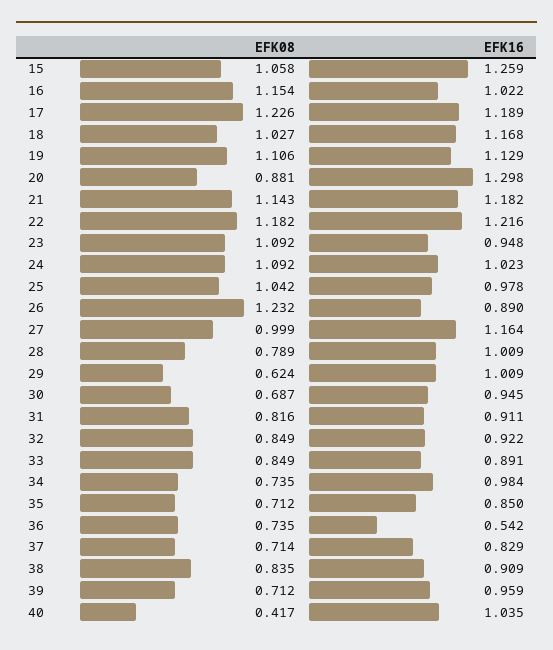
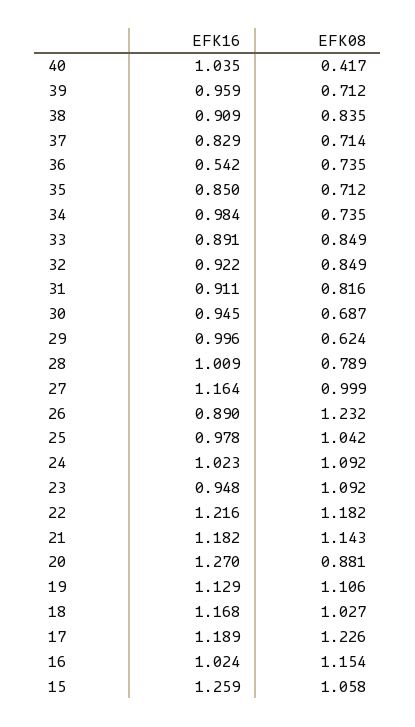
EFK16, 16: 1.022 -> 1.024
EFK16, 20: 1.298 -> 1.27
EFK16, 29: 1.009 -> 0.996

